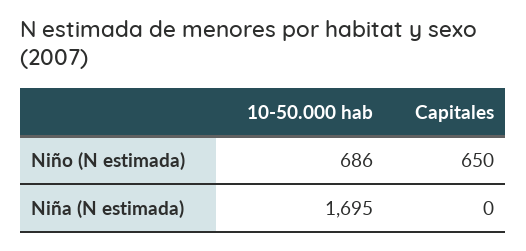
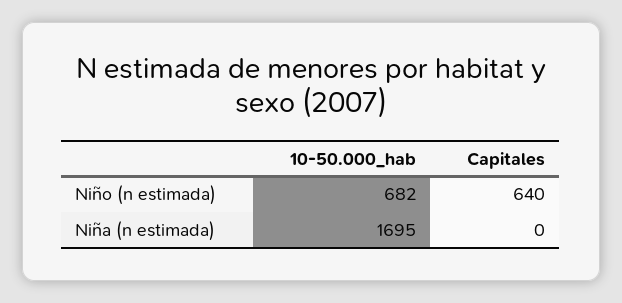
10-50.000 hab, Niño (N estimada): 686 -> 682
Capitales, Niño (N estimada): 650 -> 640

